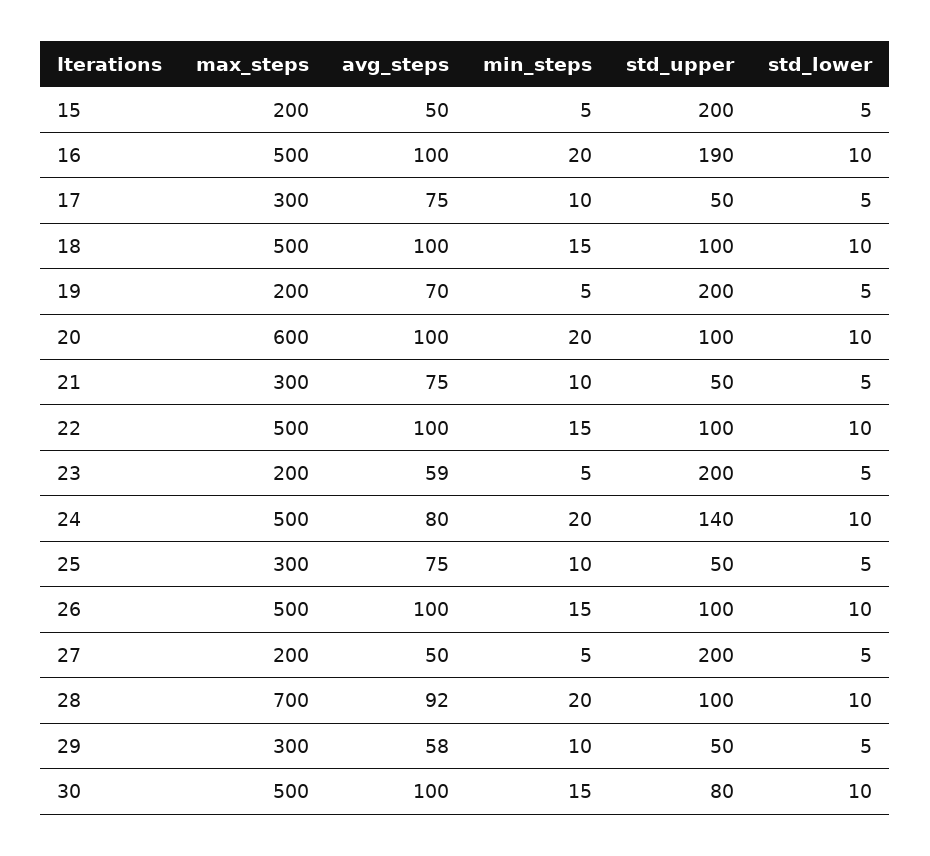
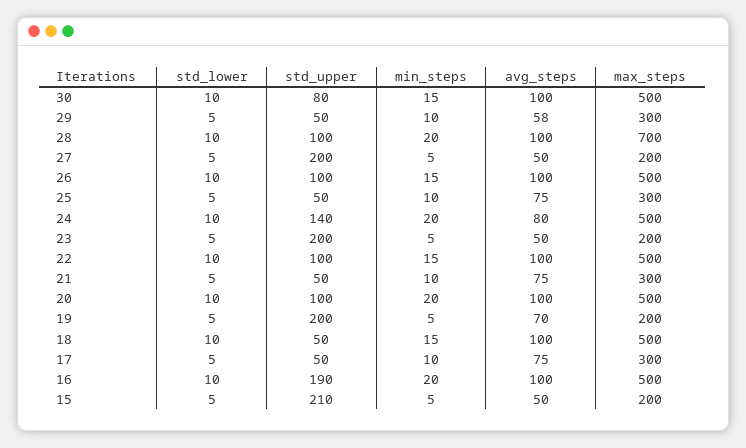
std_upper, 15: 200 -> 210
std_upper, 18: 100 -> 50
max_steps, 20: 600 -> 500
avg_steps, 23: 59 -> 50
avg_steps, 28: 92 -> 100

